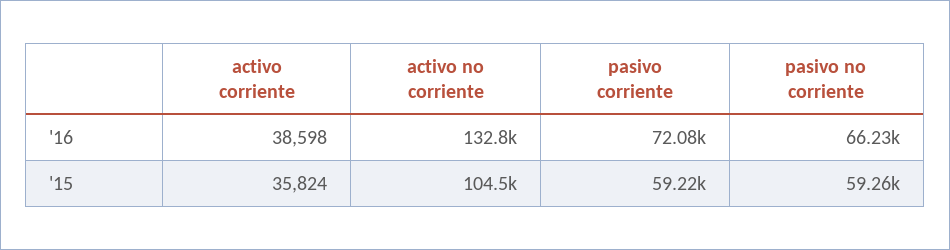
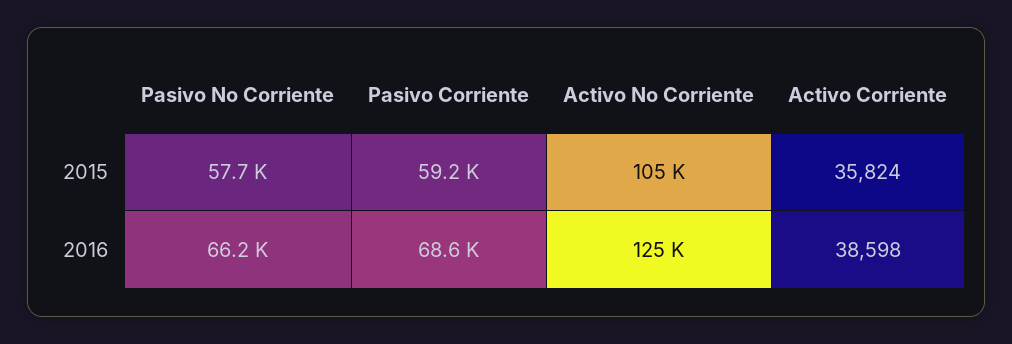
activo no corriente, '16: 132800 -> 125000
pasivo corriente, '16: 72080 -> 68600
pasivo no corriente, '15: 59260 -> 57700

